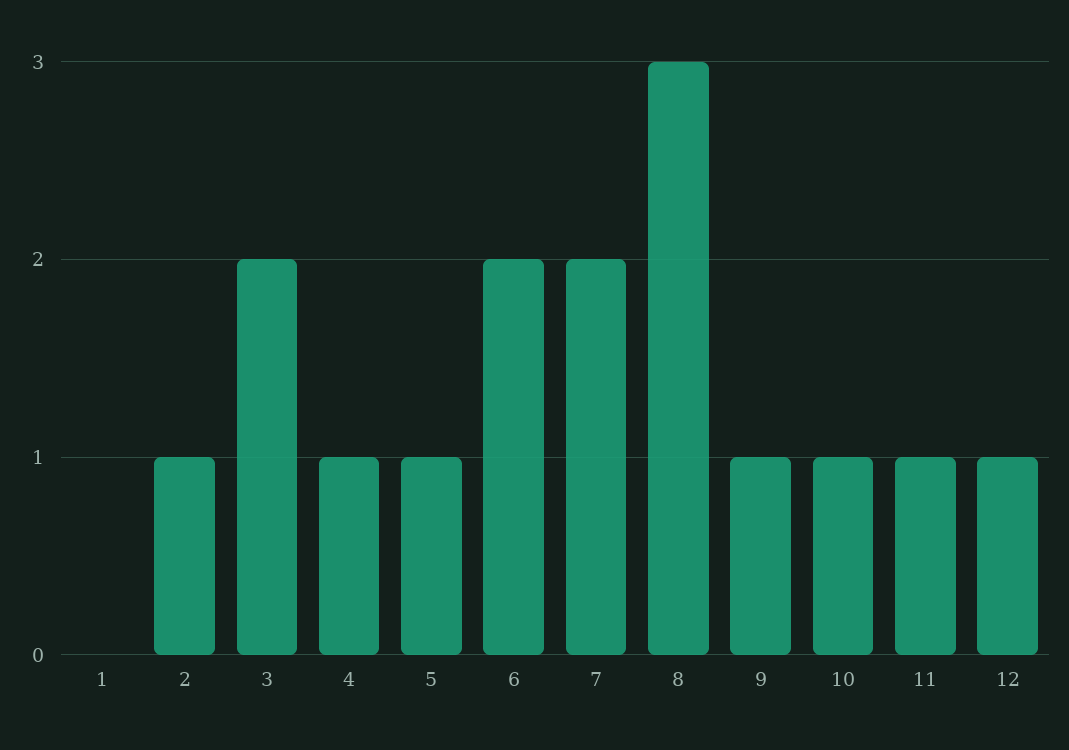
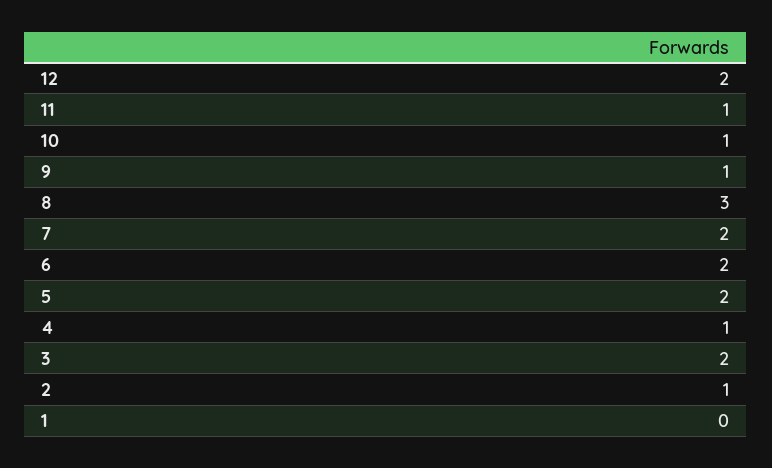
5: 1 -> 2
12: 1 -> 2

